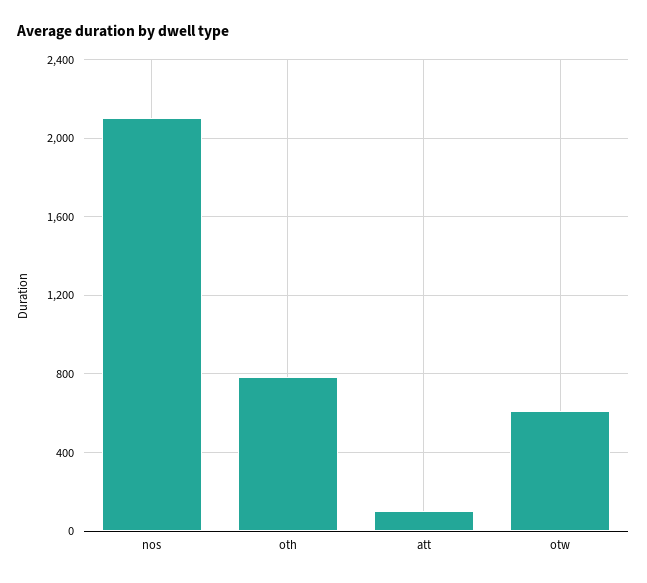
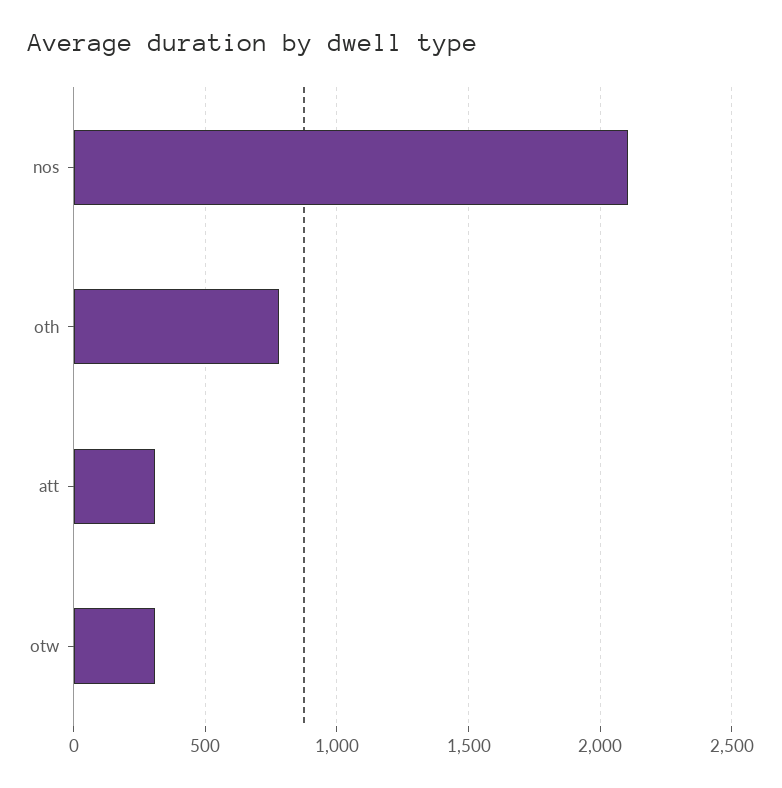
att: 100 -> 300
otw: 600 -> 300

